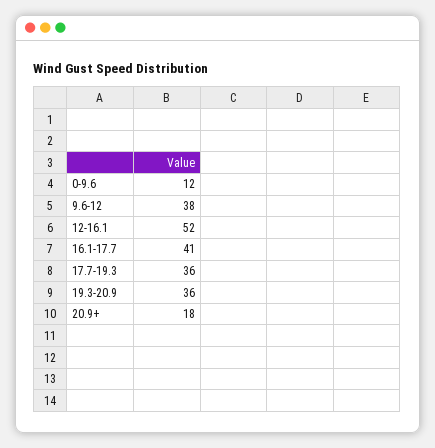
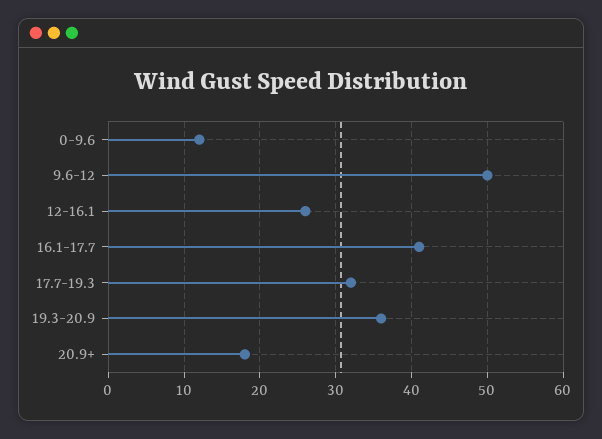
9.6-12: 38 -> 50
12-16.1: 52 -> 26
17.7-19.3: 36 -> 32

